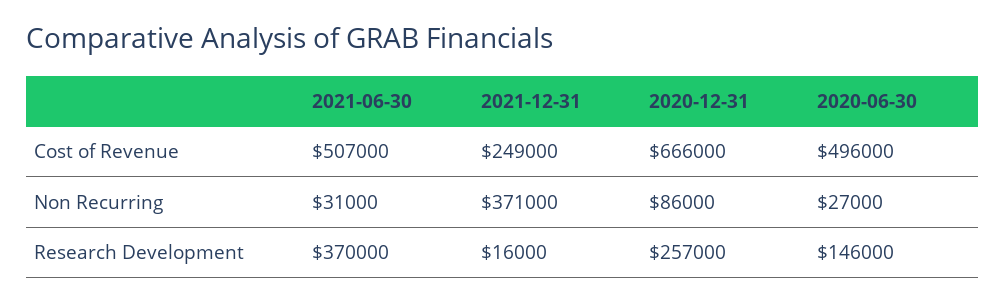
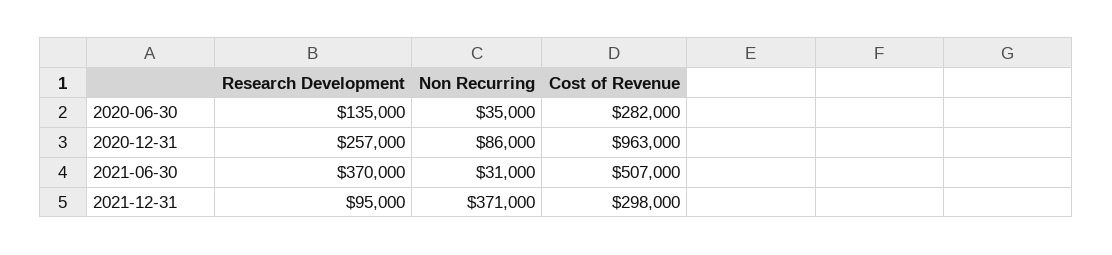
2021-12-31, Cost of Revenue: 249000 -> 298000
2020-12-31, Cost of Revenue: 666000 -> 963000
2020-06-30, Cost of Revenue: 496000 -> 282000
2020-06-30, Non Recurring: 27000 -> 35000
2021-12-31, Research Development: 16000 -> 95000
2020-06-30, Research Development: 146000 -> 135000

